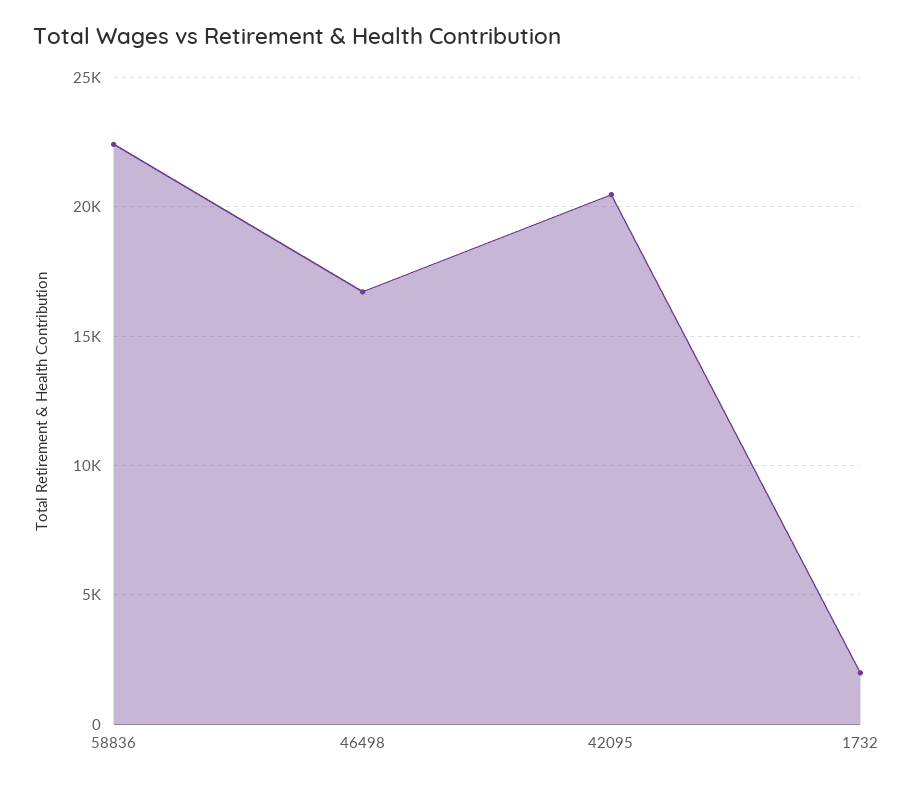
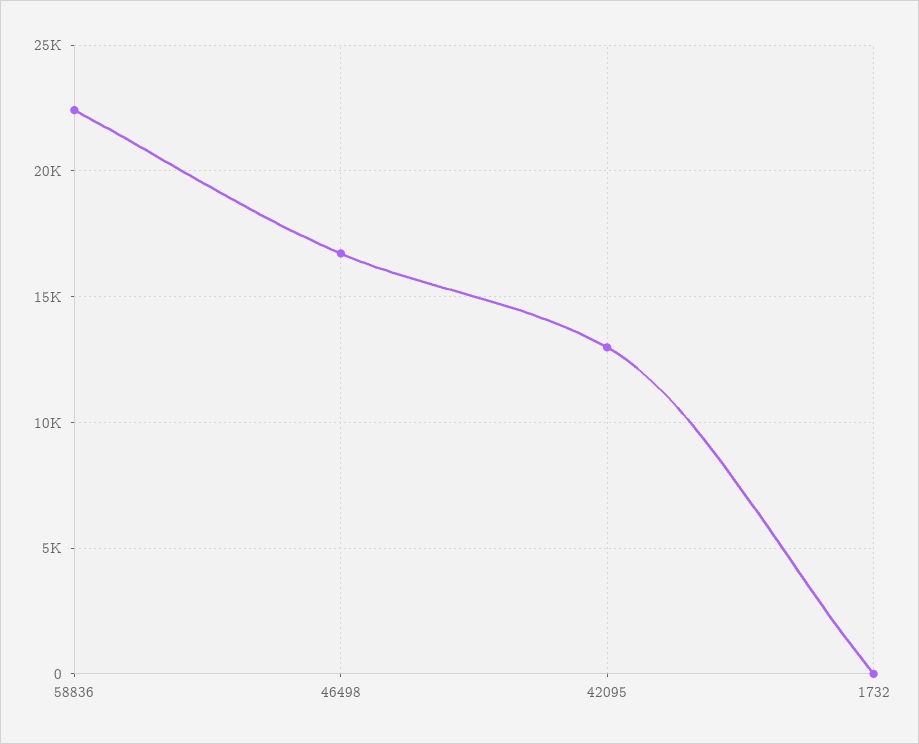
42095: 20500 -> 13000
1732: 2000 -> 0

